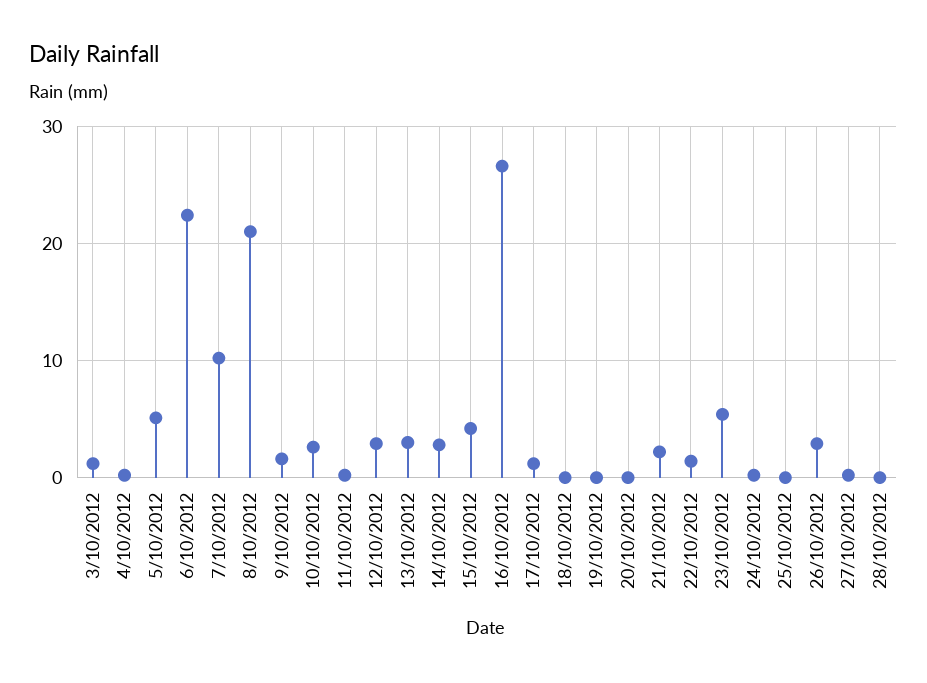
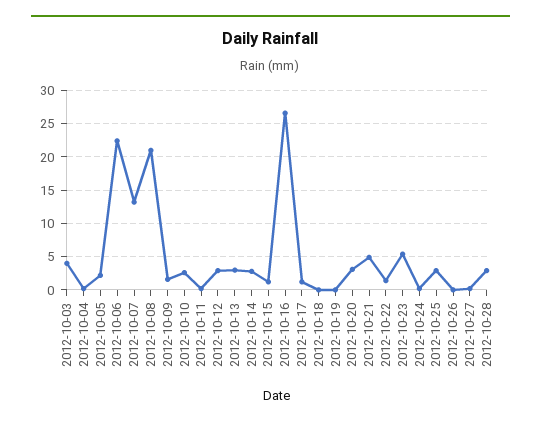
3/10/2012: 1 -> 4
5/10/2012: 5 -> 2
7/10/2012: 10 -> 13
15/10/2012: 4 -> 1
20/10/2012: 0 -> 3
21/10/2012: 2 -> 5
25/10/2012: 0 -> 3
26/10/2012: 3 -> 0
28/10/2012: 0 -> 3

